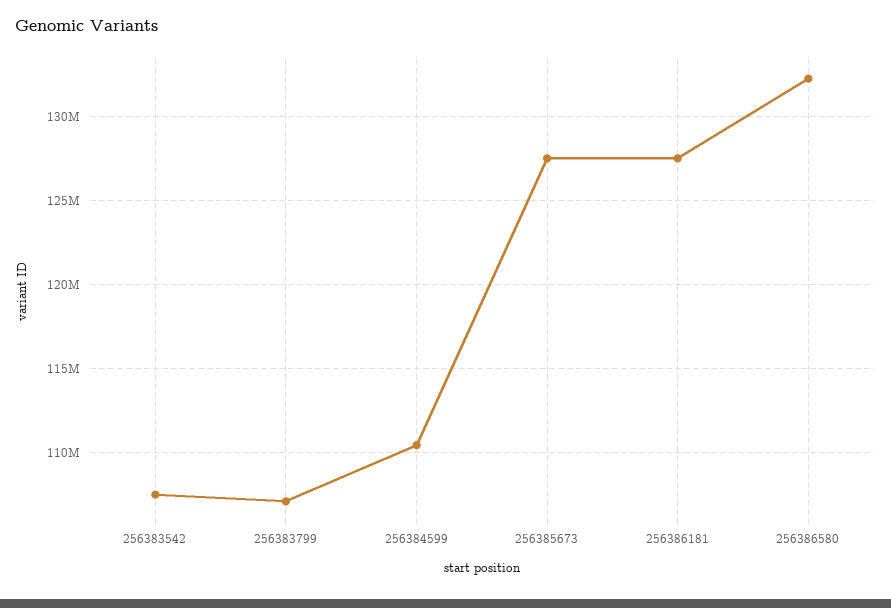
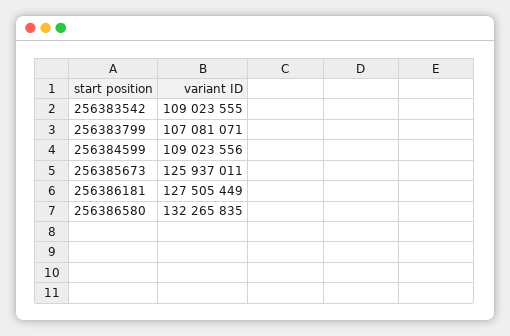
256383542: 107500000 -> 109023555
256384599: 110500000 -> 109023556
256385673: 127500000 -> 125937011

